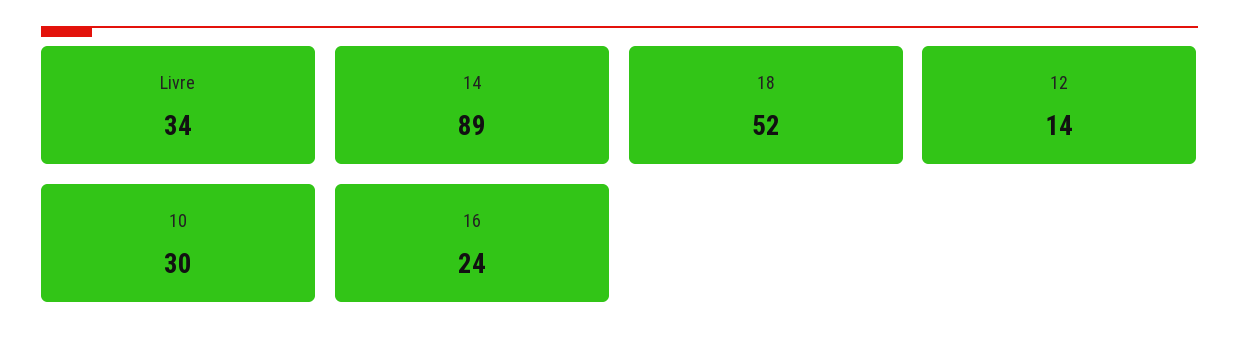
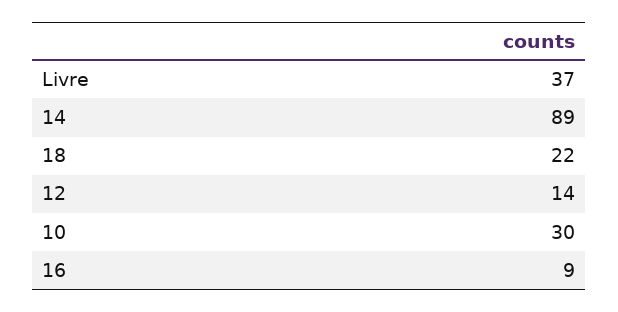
Livre: 34 -> 37
18: 52 -> 22
16: 24 -> 9

